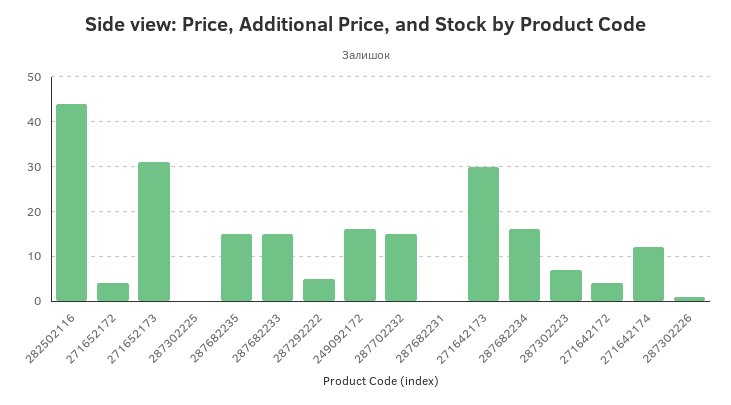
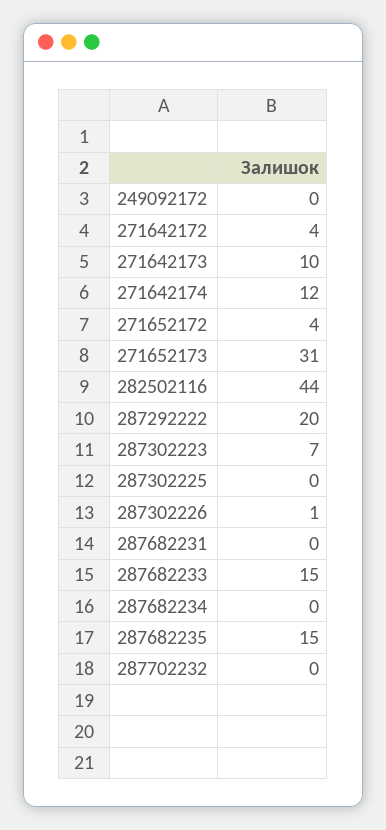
287292222: 5 -> 20
249092172: 15 -> 0
287702232: 15 -> 0
271642173: 30 -> 10
287682234: 15 -> 0

